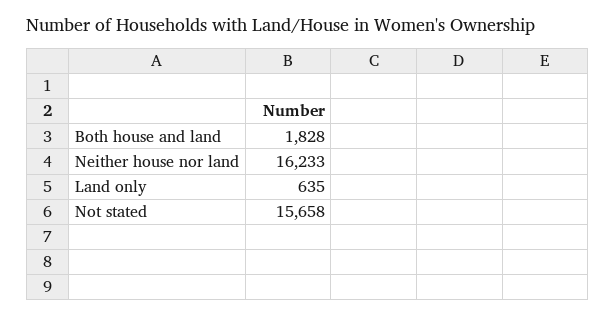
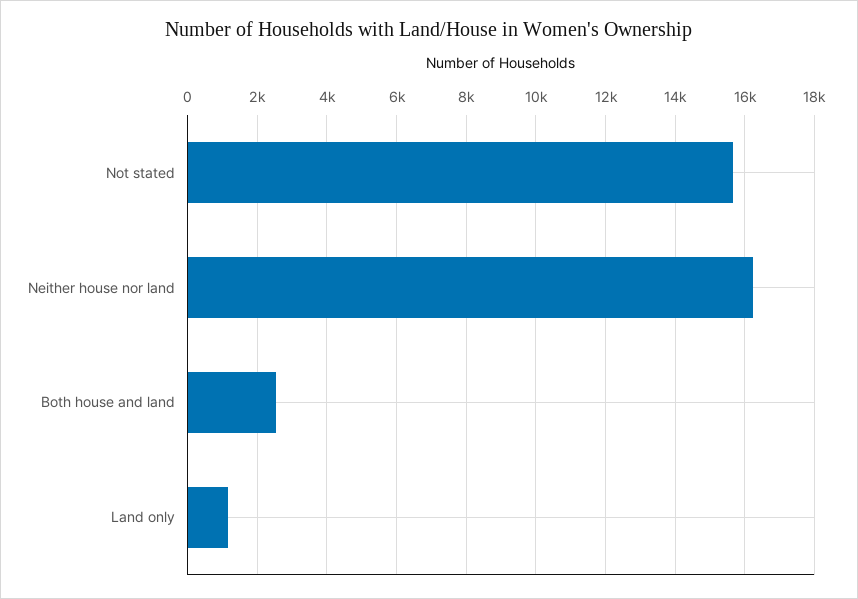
Both house and land: 1828 -> 2600
Land only: 635 -> 1200

